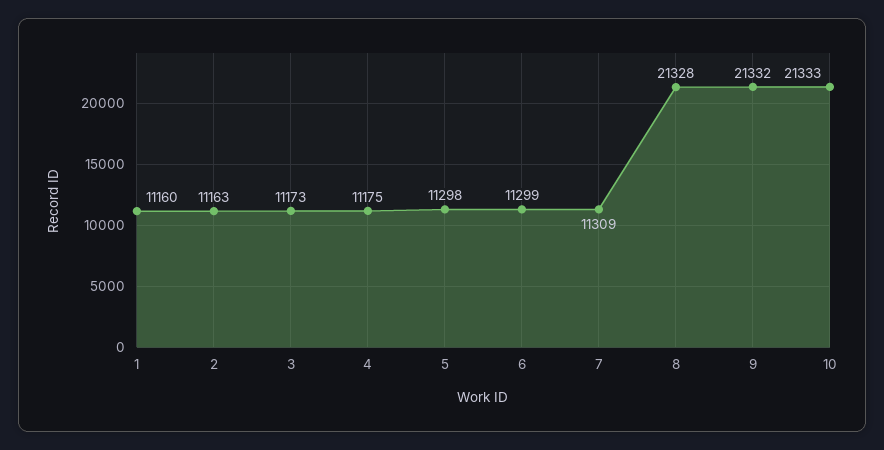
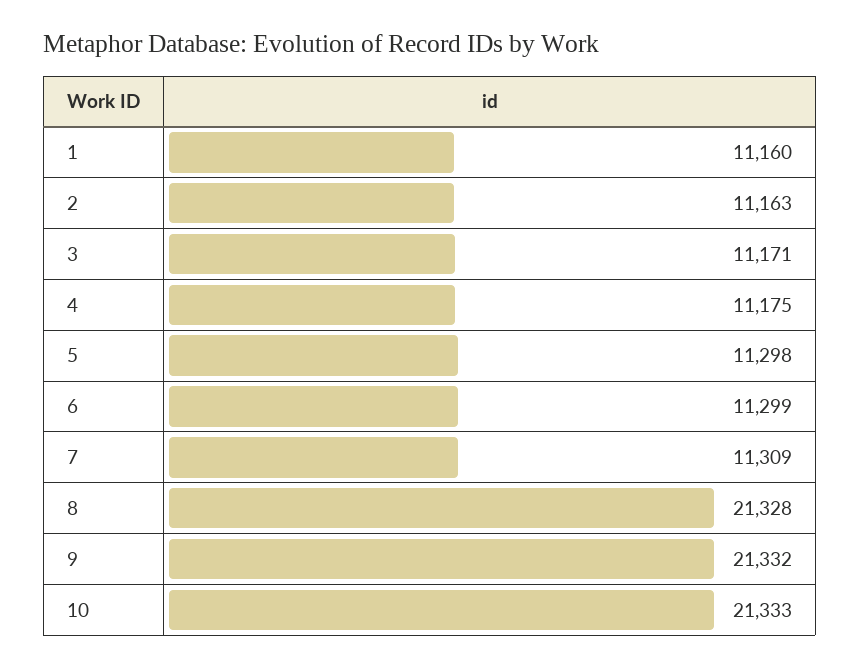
3: 11173 -> 11171

